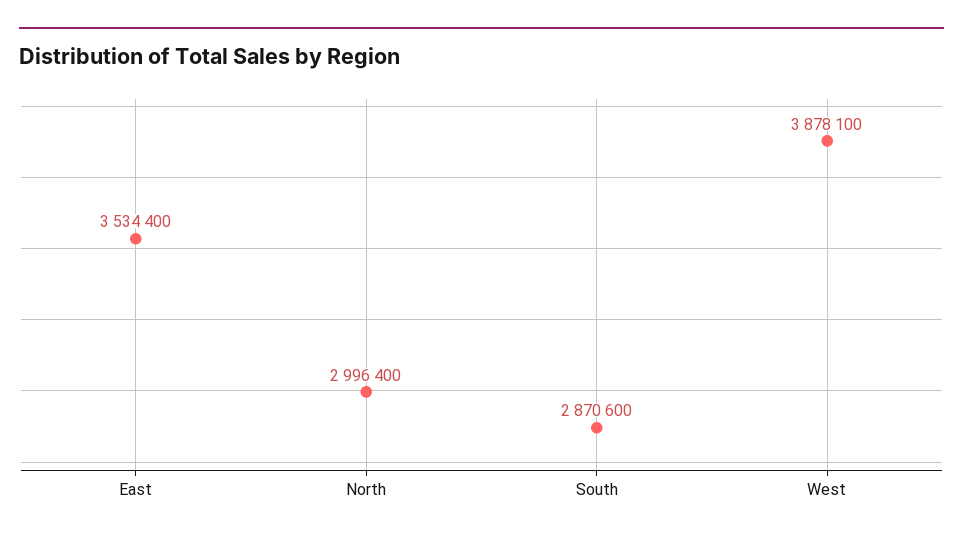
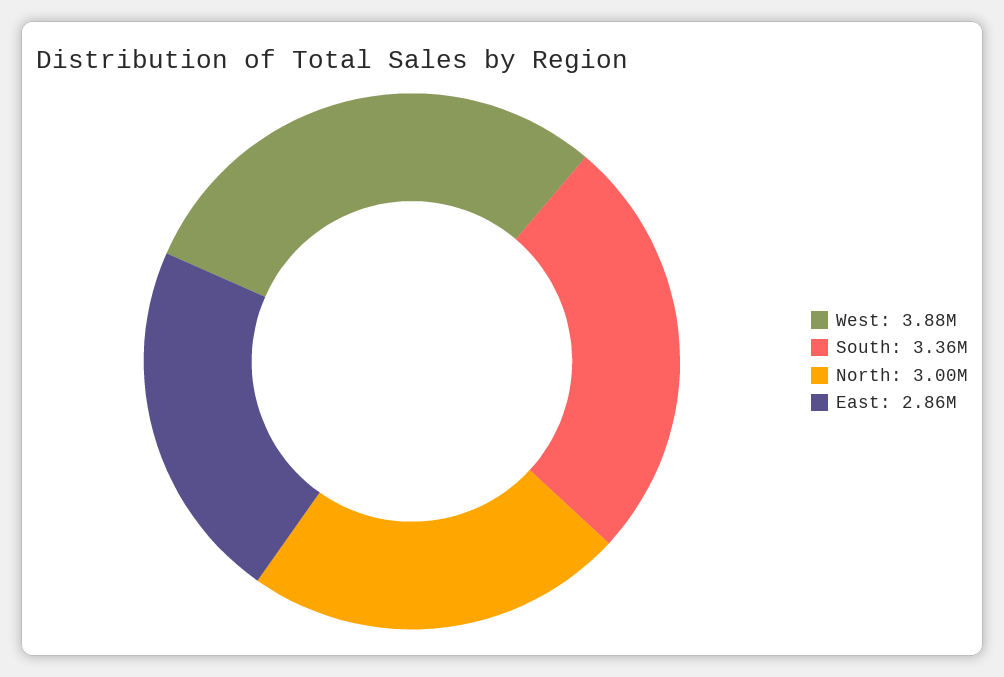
East: 3534400 -> 2860000
South: 2870600 -> 3360000

